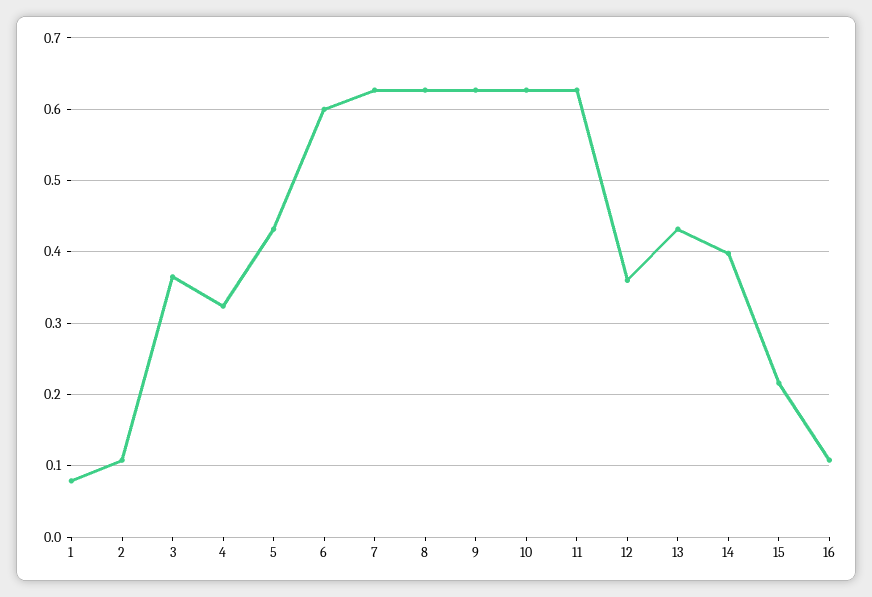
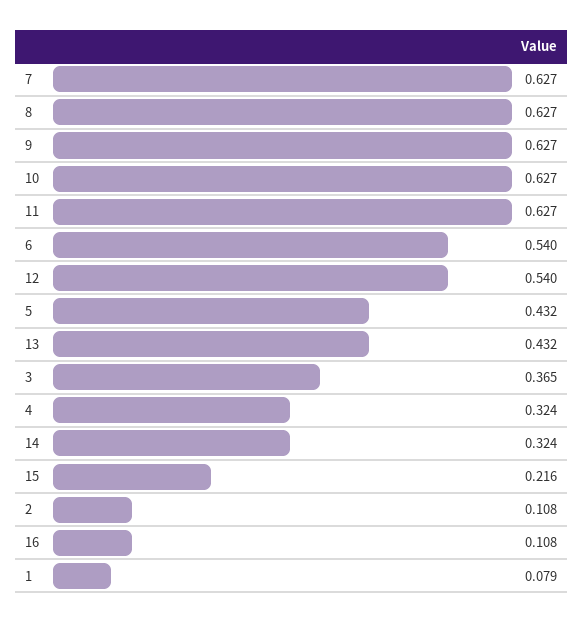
6: 0.6 -> 0.54
12: 0.36 -> 0.54
14: 0.4 -> 0.324

